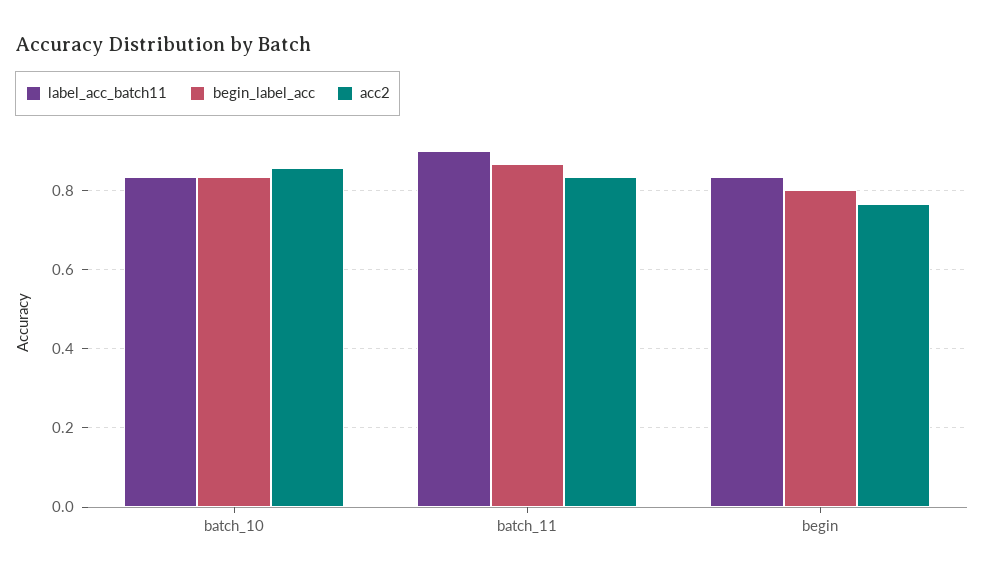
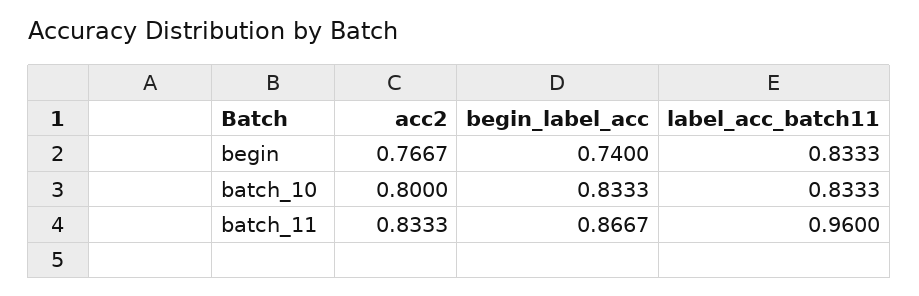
acc2, batch_10: 0.86 -> 0.8
label_acc_batch11, batch_11: 0.9 -> 0.96
begin_label_acc, begin: 0.8 -> 0.74

